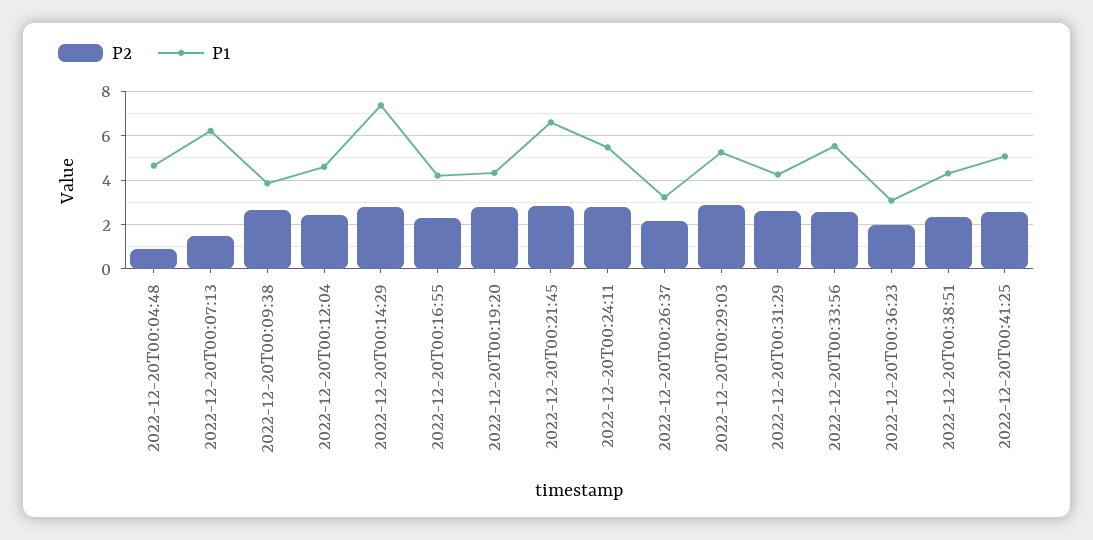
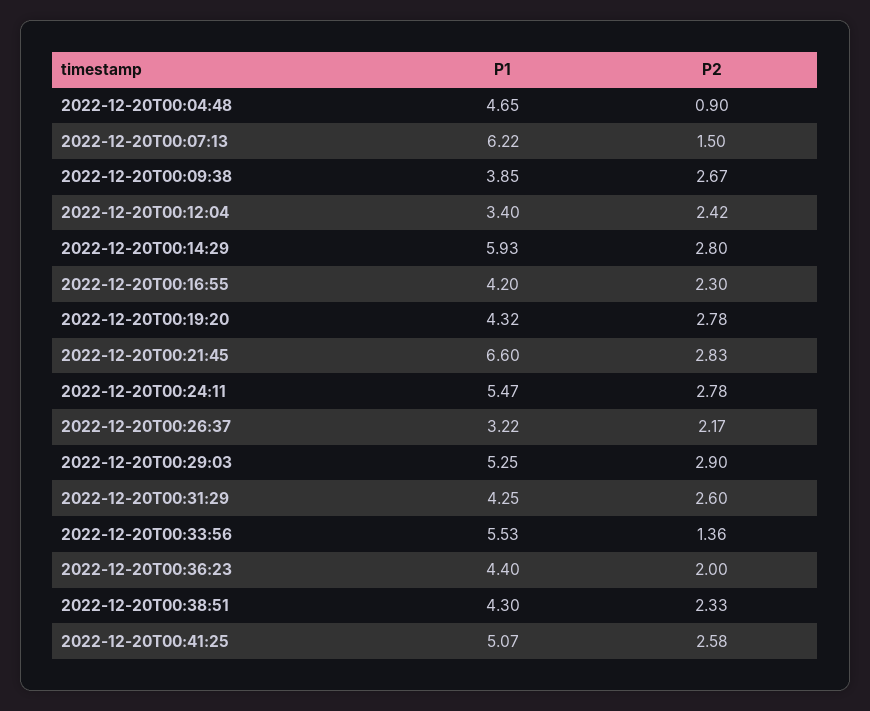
P1, 2022-12-20T00:12:04: 4.5 -> 3.4
P1, 2022-12-20T00:14:29: 7.5 -> 5.93
P2, 2022-12-20T00:33:56: 2.5 -> 1.36
P1, 2022-12-20T00:36:23: 3 -> 4.4

